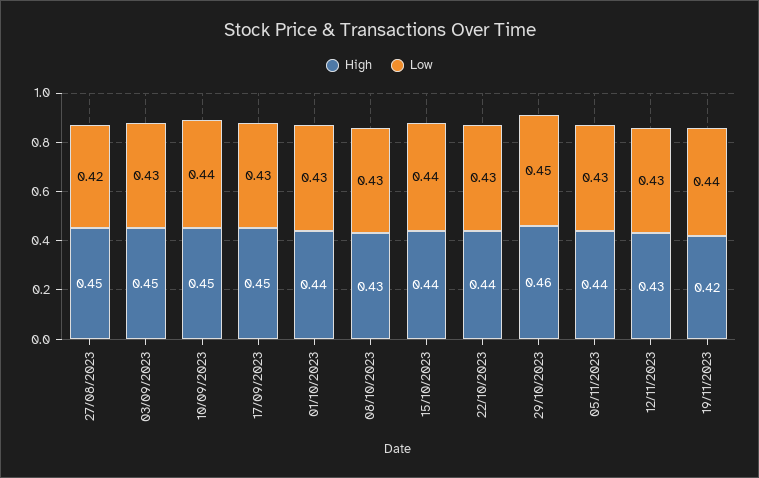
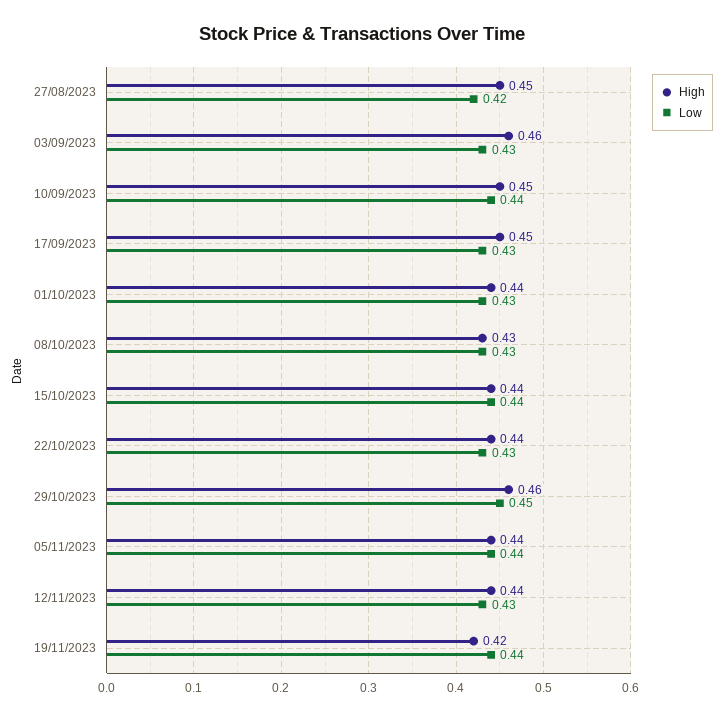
High, 03/09/2023: 0.45 -> 0.46
Low, 05/11/2023: 0.43 -> 0.44
High, 12/11/2023: 0.43 -> 0.44

